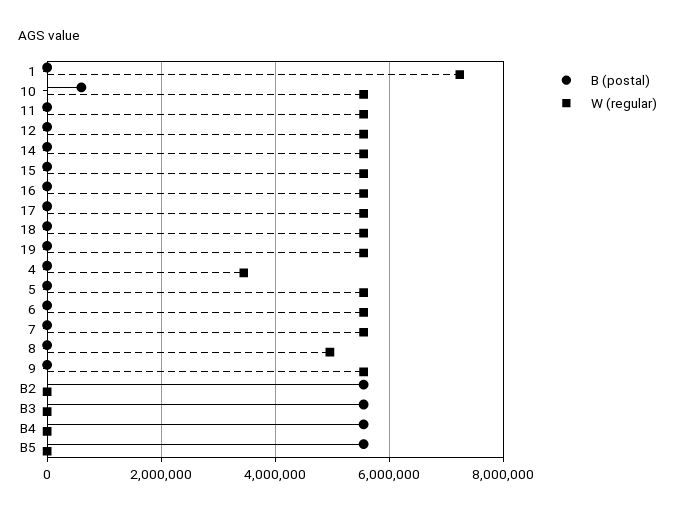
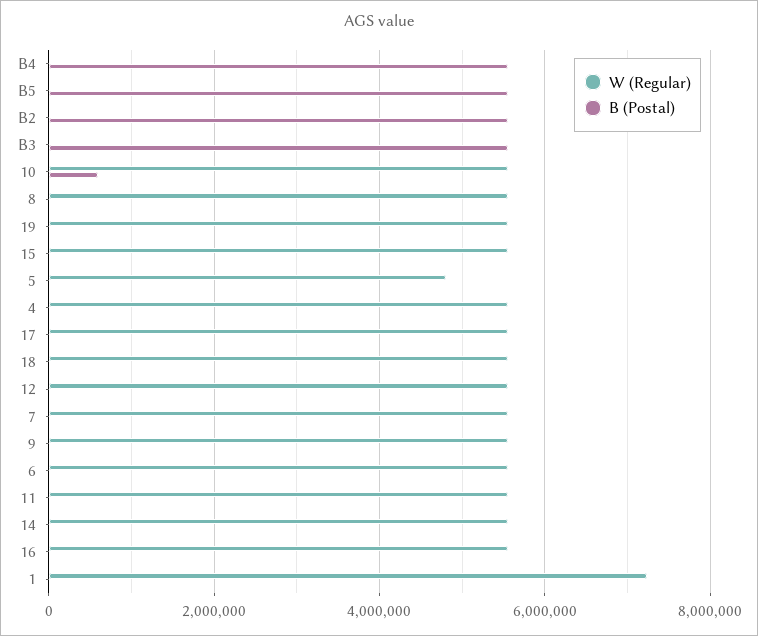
W (regular), 4: 3400000 -> 5600000
W (regular), 5: 5600000 -> 4800000
W (regular), 8: 5000000 -> 5600000

